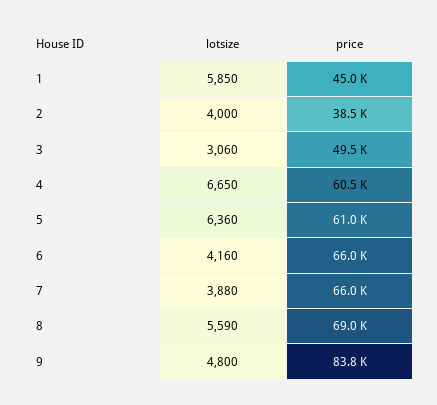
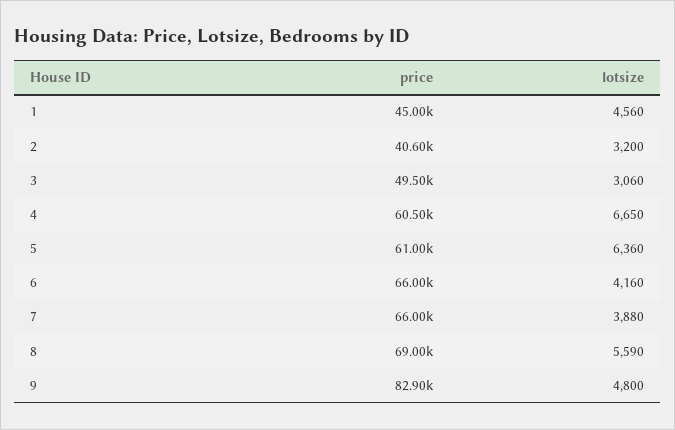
lotsize, 1: 5850 -> 4560
lotsize, 2: 4000 -> 3200
price, 2: 38500 -> 40600
price, 9: 83800 -> 82900

